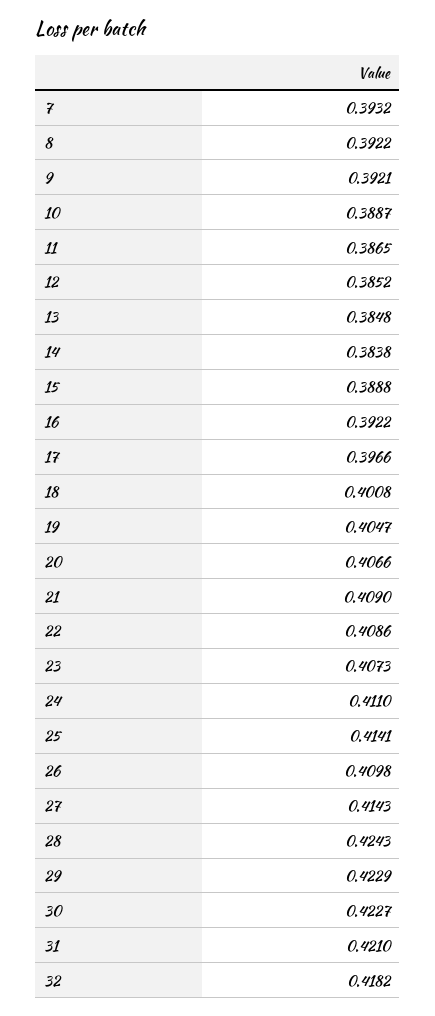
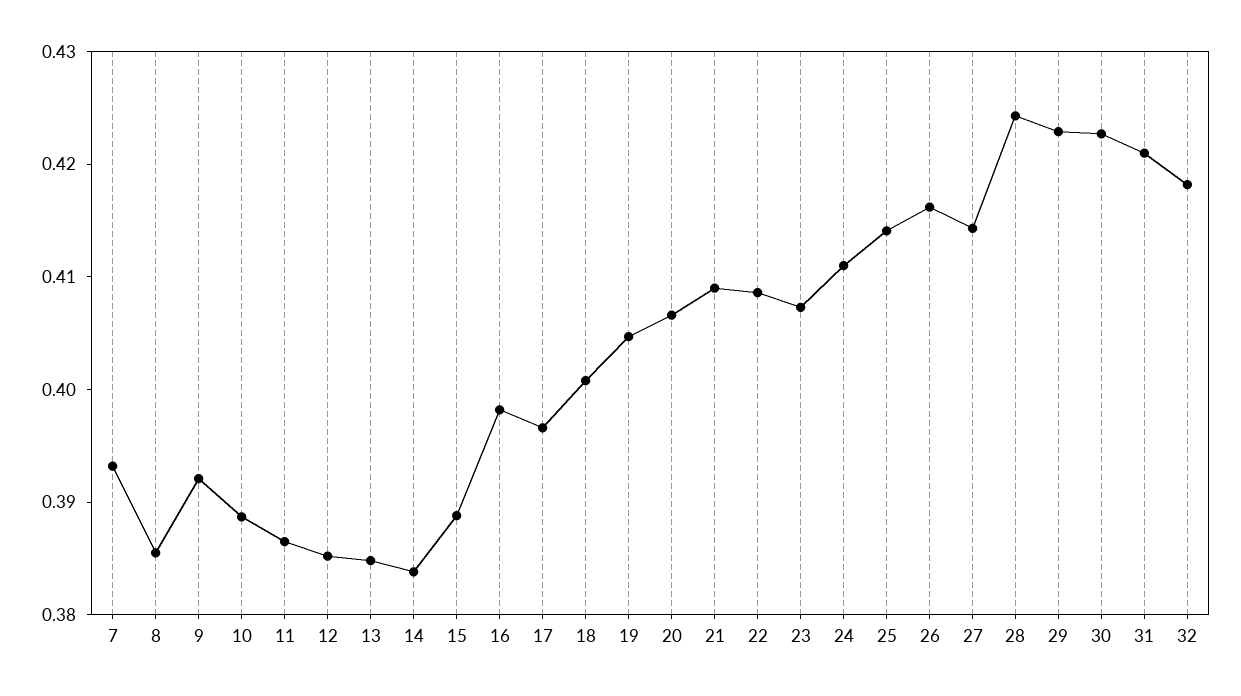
8: 0.3922 -> 0.386
16: 0.3922 -> 0.398
26: 0.4098 -> 0.416

